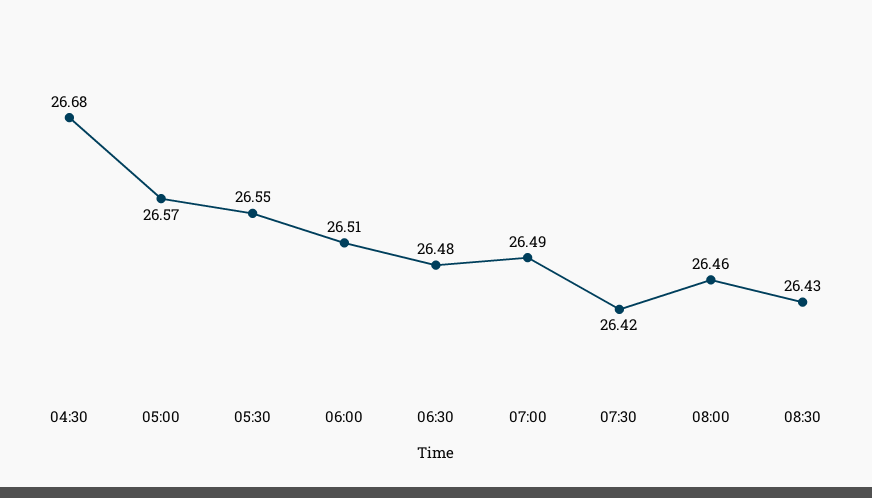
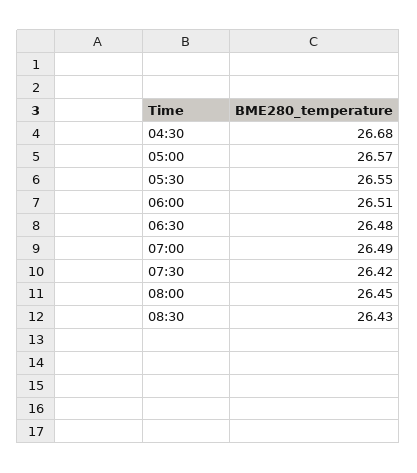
08:00: 26.46 -> 26.45

